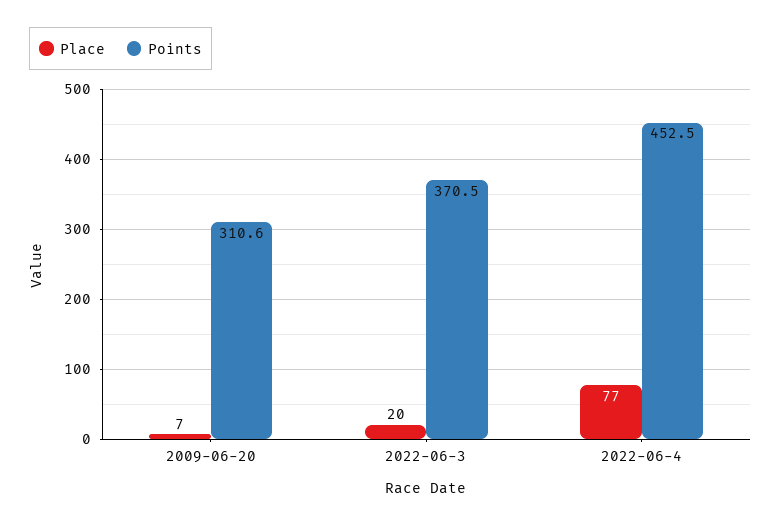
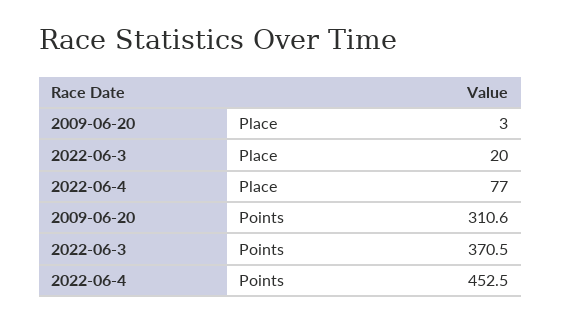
Place, 2009-06-20: 7 -> 3

